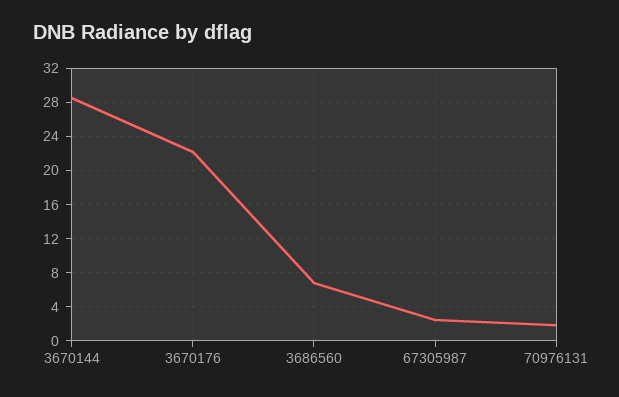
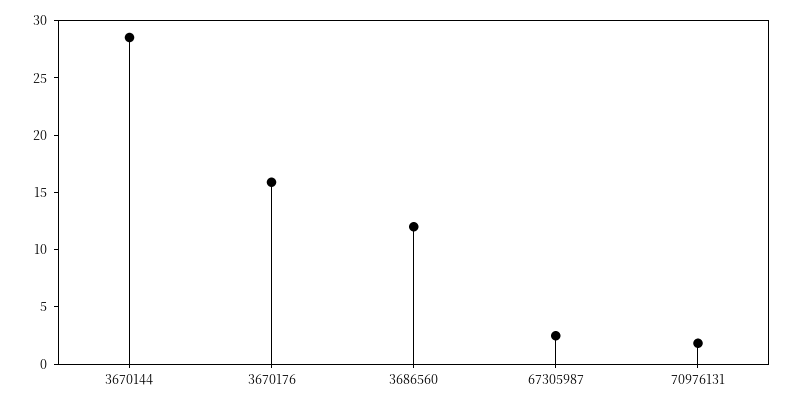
3670176: 22 -> 16
3686560: 7 -> 12

